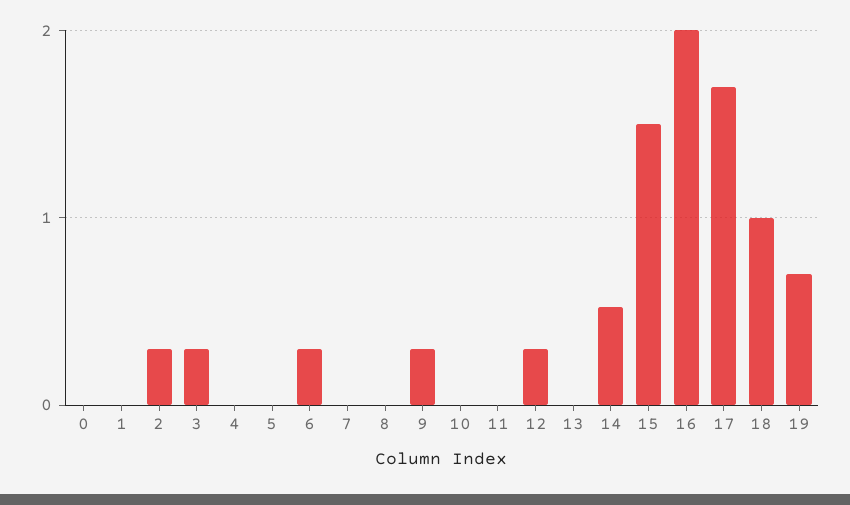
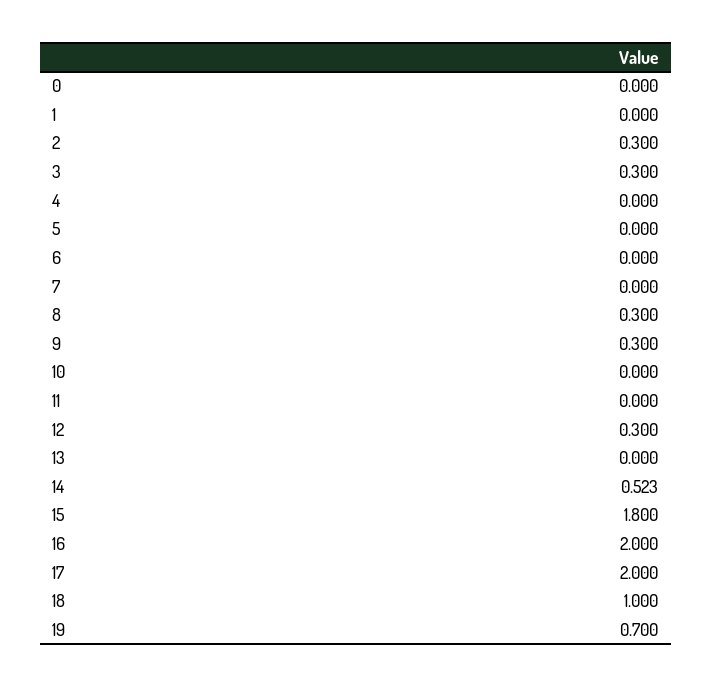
6: 0.3 -> 0
8: 0 -> 0.3
15: 1.5 -> 1.8
17: 1.7 -> 2

